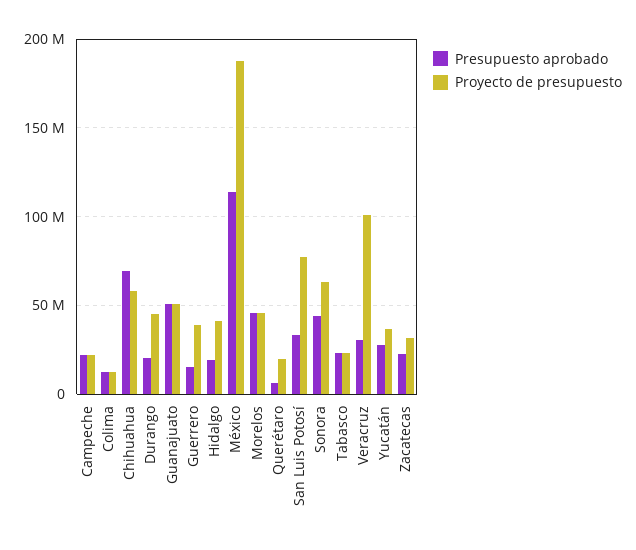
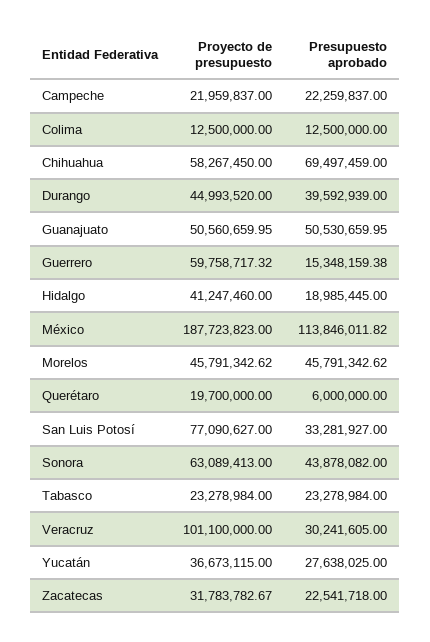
Presupuesto aprobado, Durango: 20000000 -> 39592939
Proyecto de presupuesto, Guerrero: 40000000 -> 59758717.32

